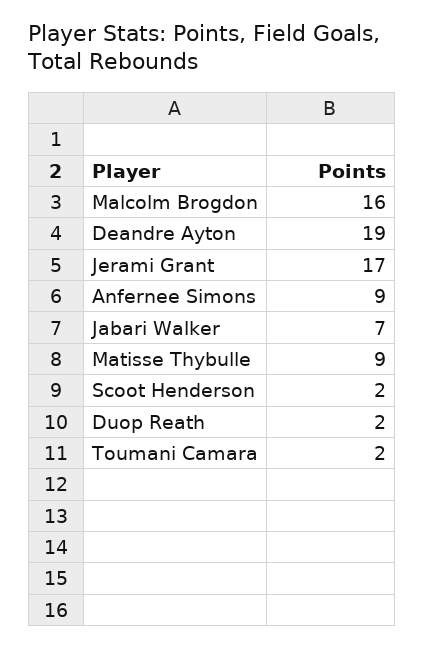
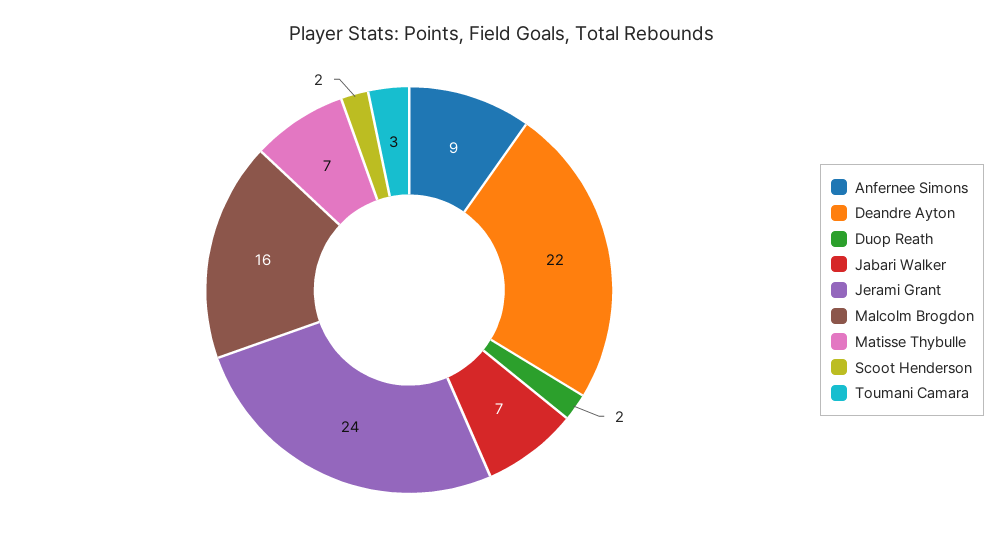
Deandre Ayton: 19 -> 22
Jerami Grant: 17 -> 24
Matisse Thybulle: 9 -> 7
Toumani Camara: 2 -> 3

